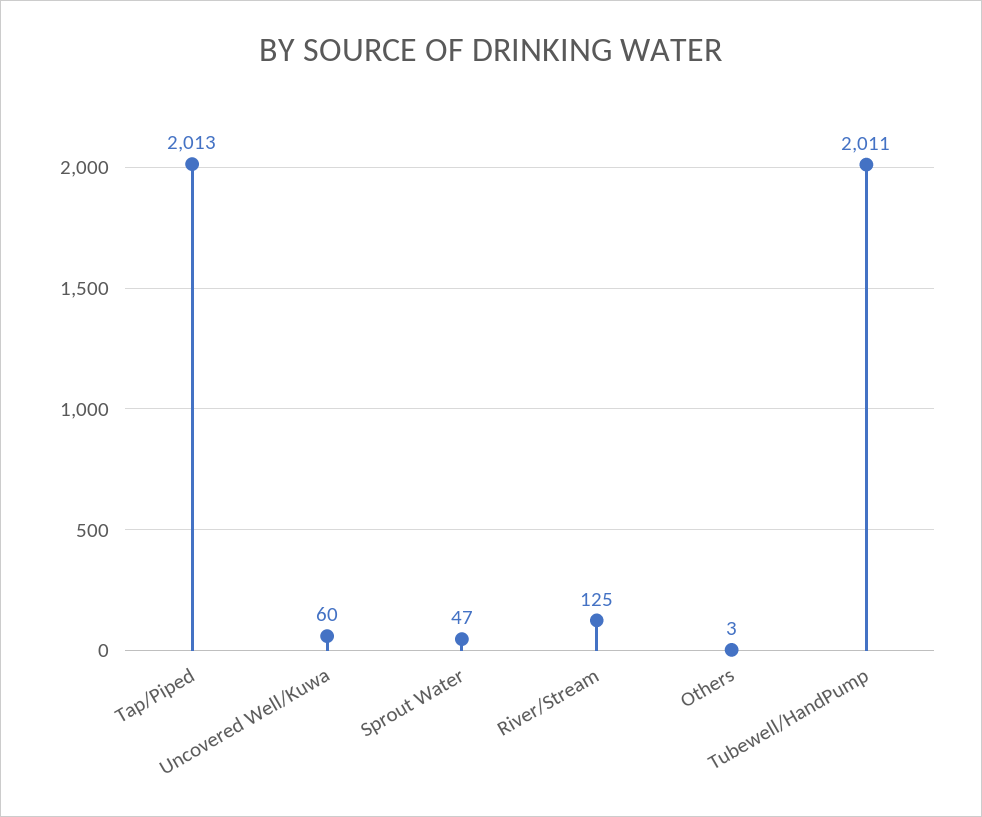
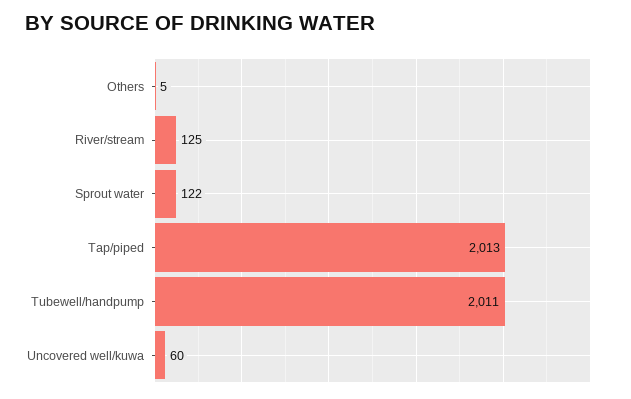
Sprout Water: 47 -> 122
Others: 3 -> 5

